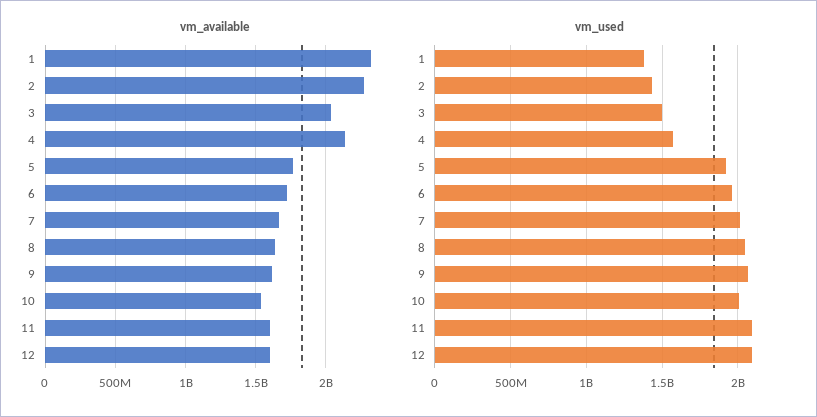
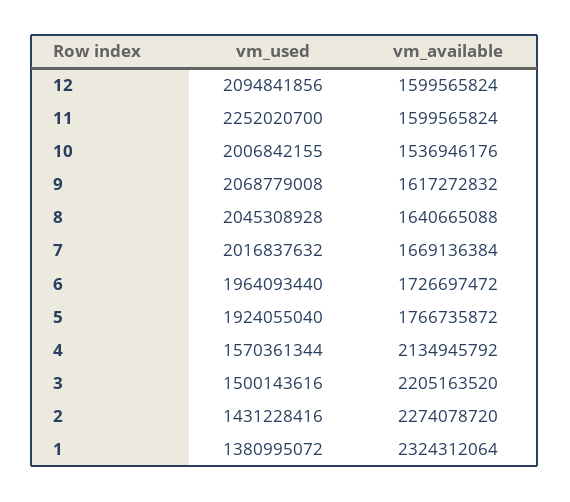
vm_available, 3: 2050000000 -> 2205163520
vm_used, 11: 2100000000 -> 2252020700

